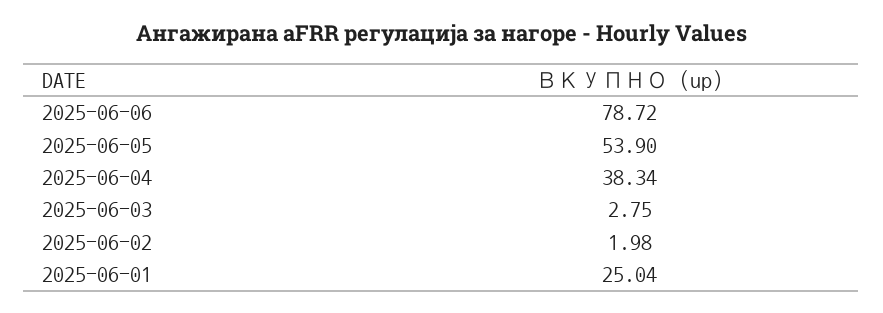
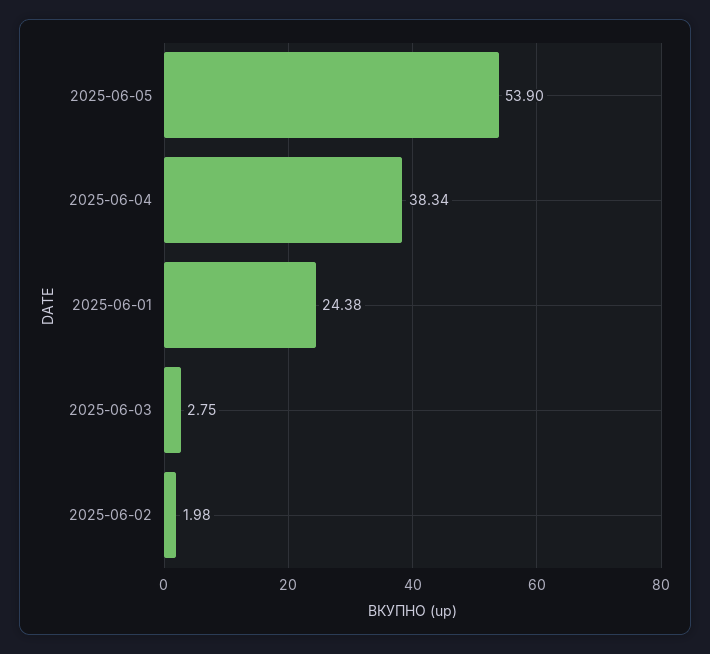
2025-06-06: 78.72 -> none
2025-06-01: 25.04 -> 24.38

